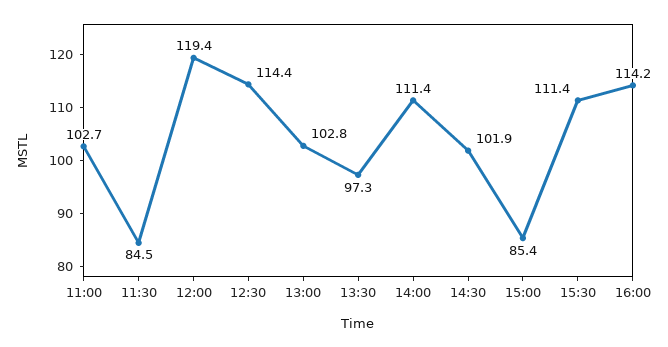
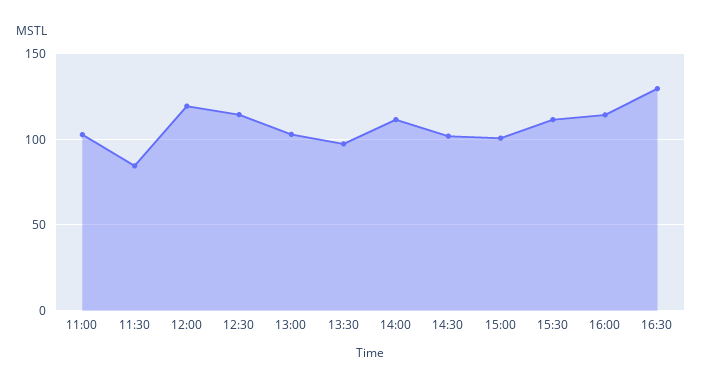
15:00: 85.4 -> 100
16:30: none -> 130

